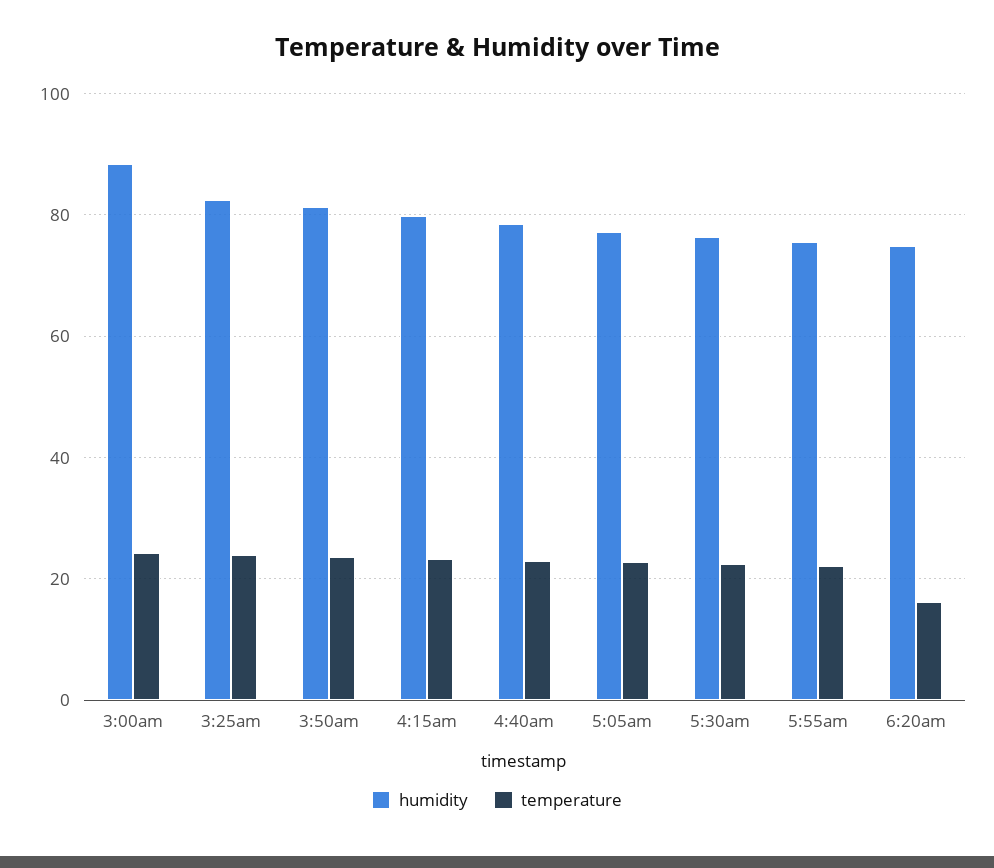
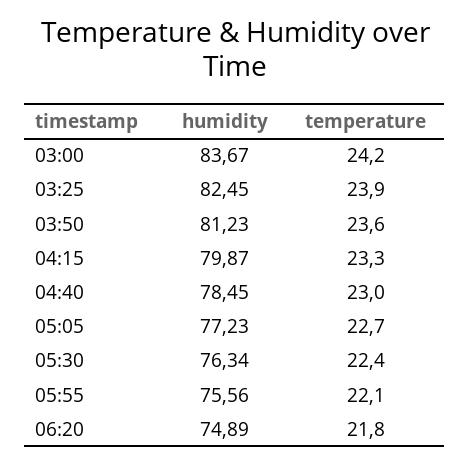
humidity, 3:00am: 88 -> 83.67
temperature, 6:20am: 16 -> 21.8

